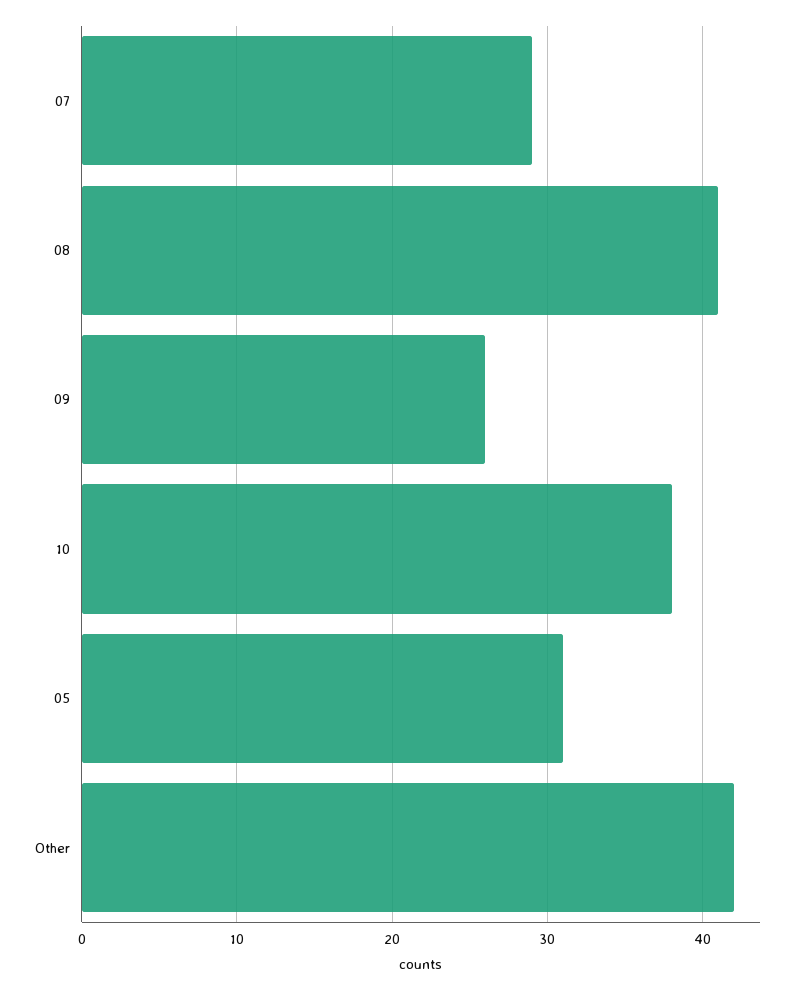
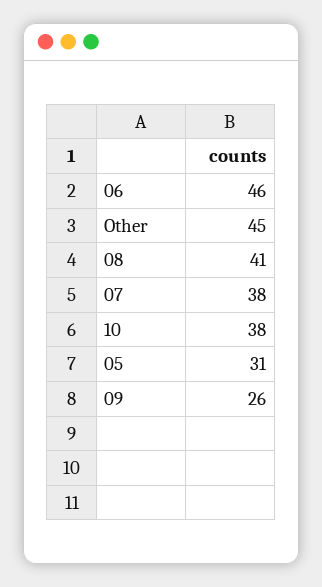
07: 29 -> 38
Other: 42 -> 45
06: none -> 46

